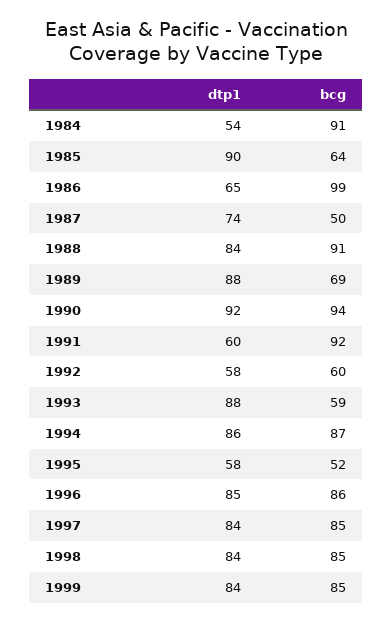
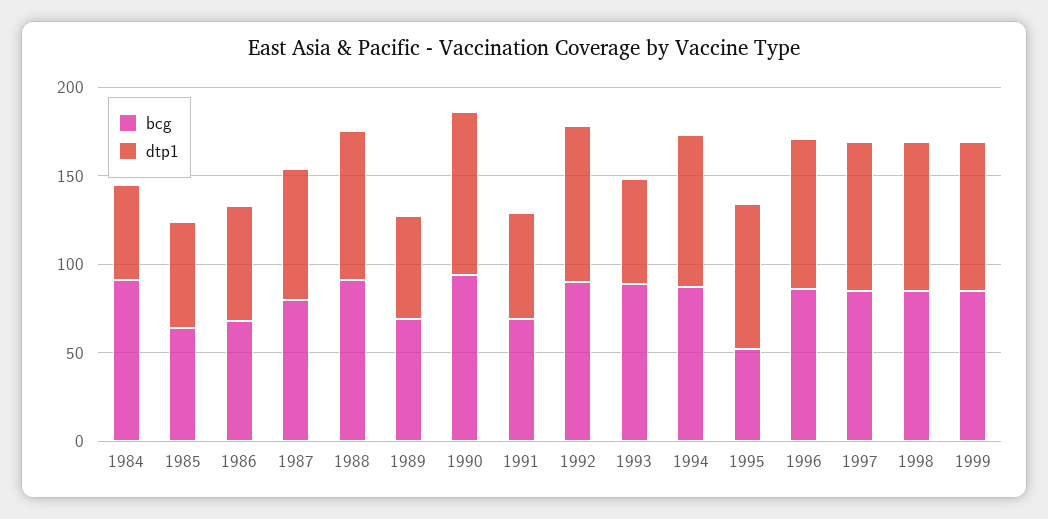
dtp1, 1985: 90 -> 60
bcg, 1986: 99 -> 70
bcg, 1987: 50 -> 80
dtp1, 1989: 88 -> 60
bcg, 1991: 92 -> 70
dtp1, 1992: 58 -> 90
bcg, 1992: 60 -> 90
dtp1, 1993: 88 -> 60
bcg, 1993: 59 -> 90
dtp1, 1995: 58 -> 80

